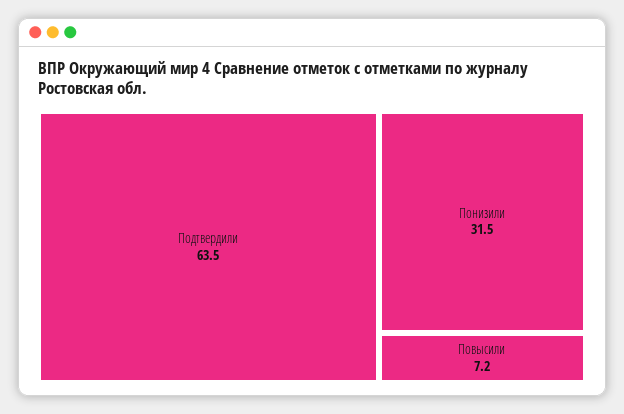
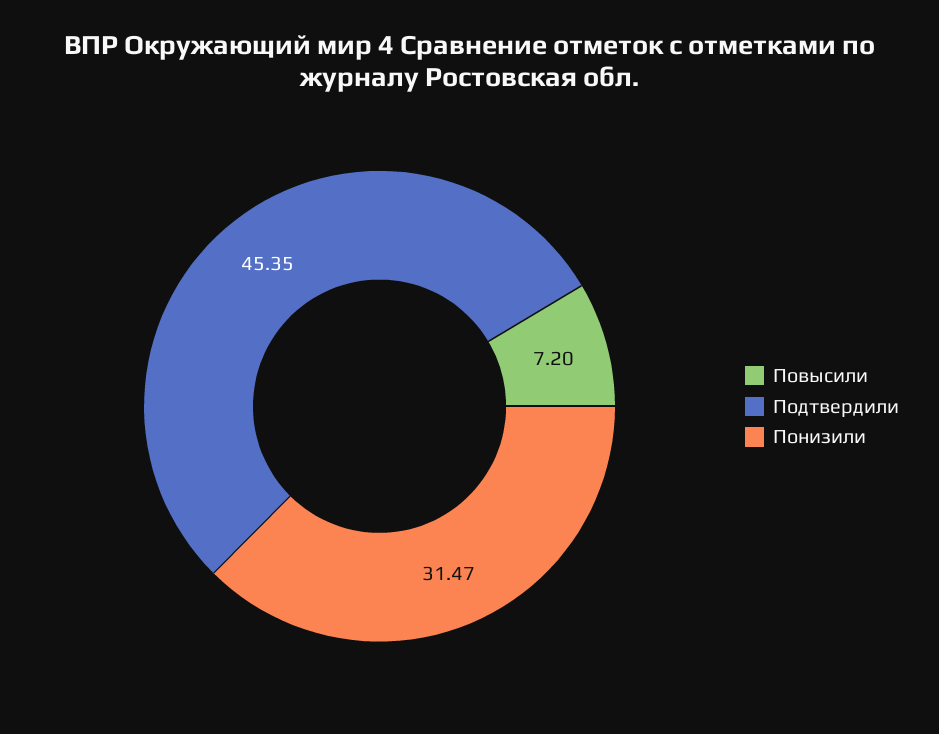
Подтвердили: 63.5 -> 45.35

